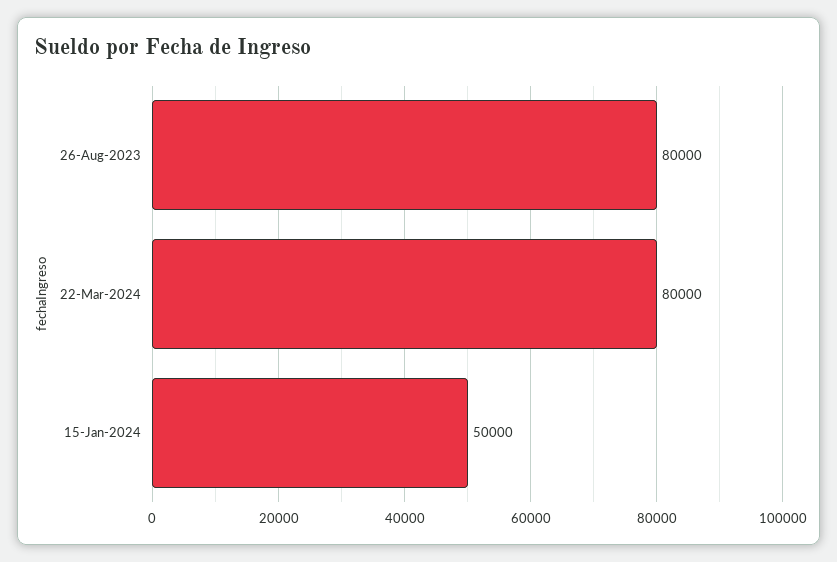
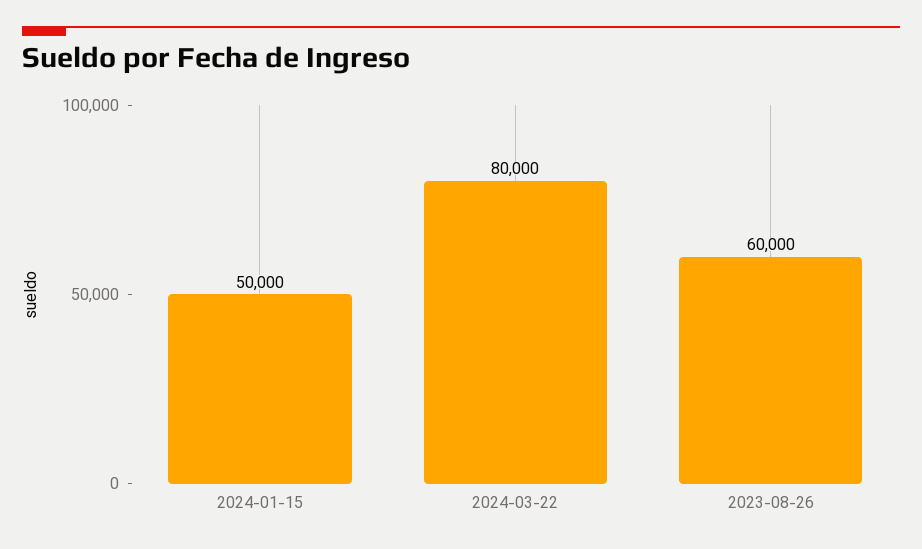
26-Aug-2023: 80000 -> 60000

